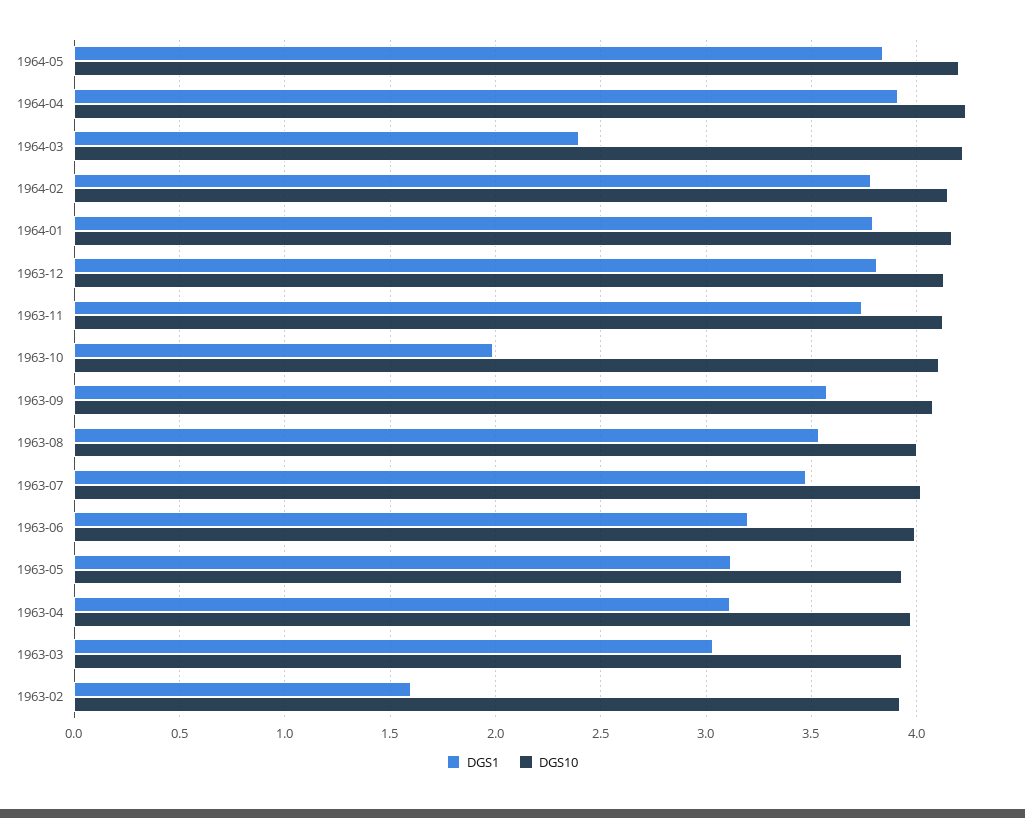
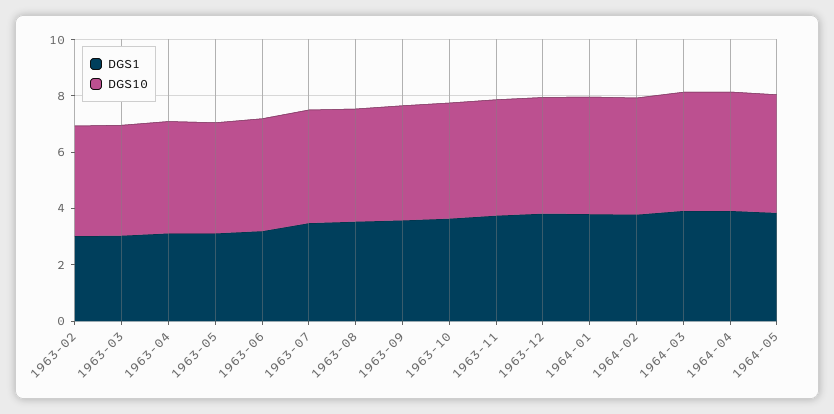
DGS1, 1964-03: 2.4 -> 4
DGS1, 1963-10: 2 -> 3.5
DGS1, 1963-02: 1.6 -> 3

